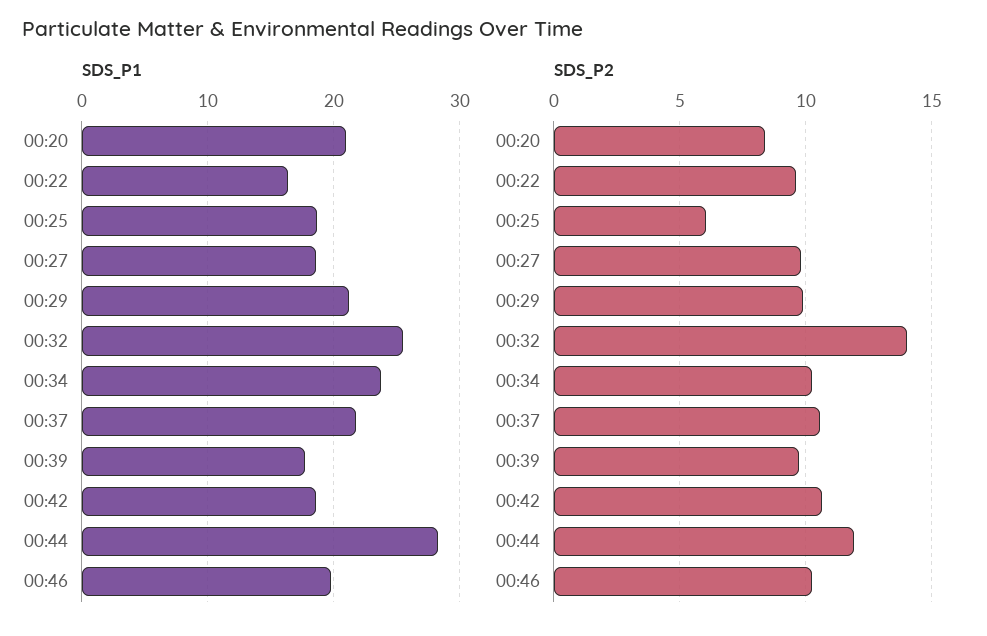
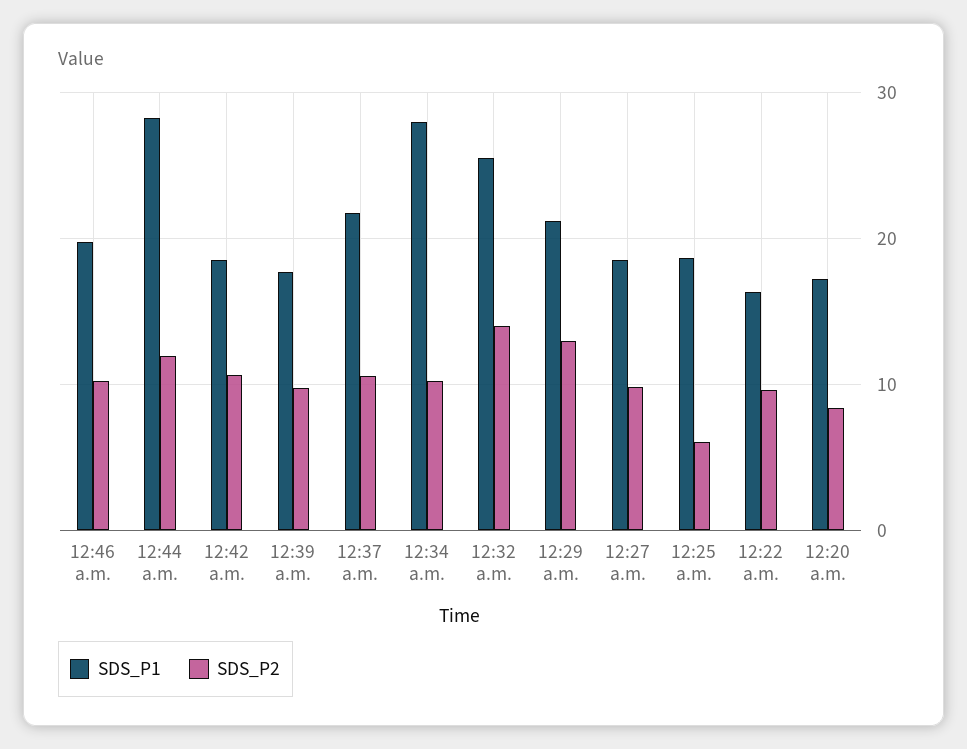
SDS_P1, 00:20: 21 -> 17
SDS_P1, 00:34: 24 -> 28
SDS_P2, 00:29: 10 -> 13

